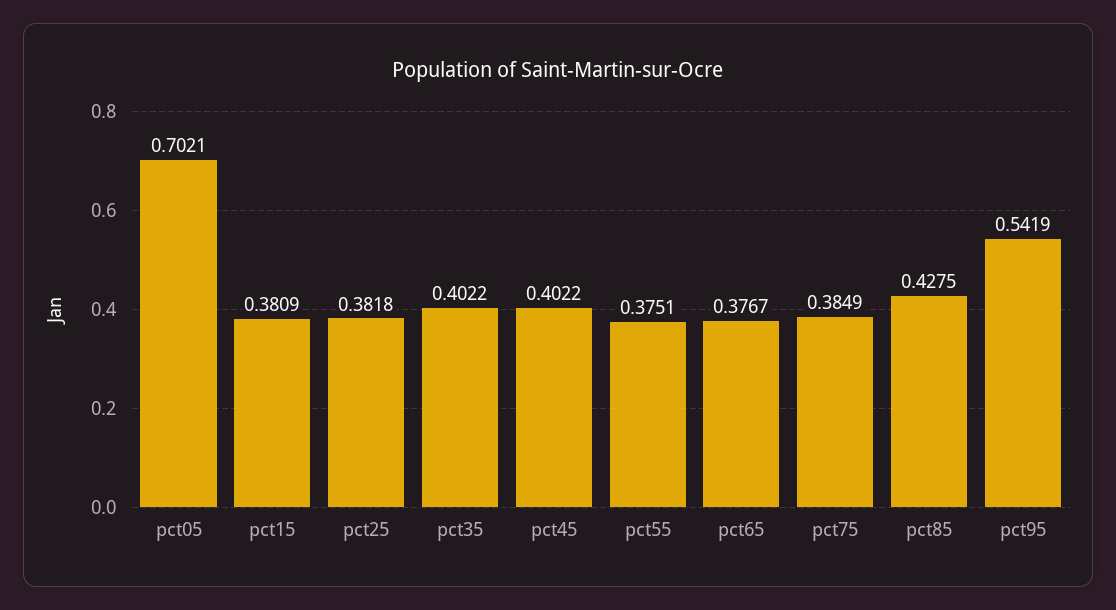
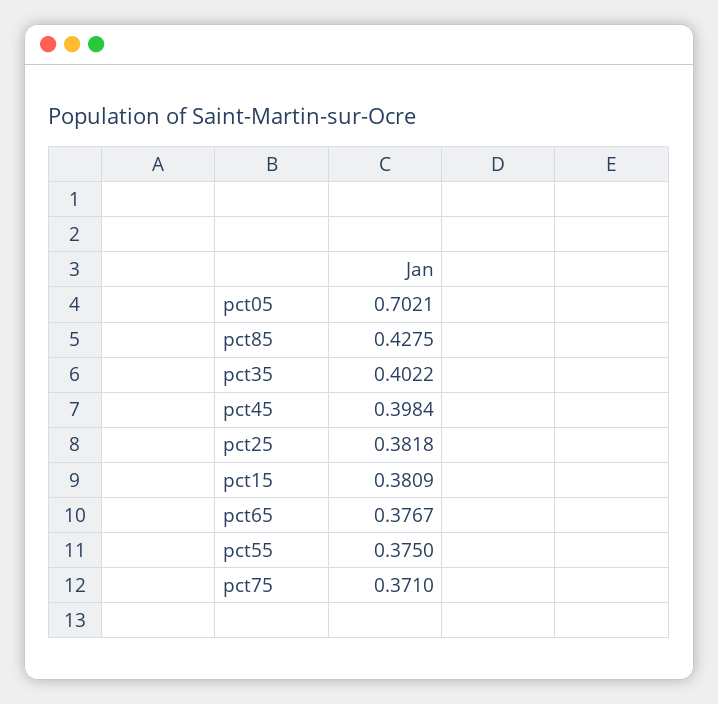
pct45: 0.4022 -> 0.3984
pct55: 0.3751 -> 0.375
pct75: 0.3849 -> 0.371
pct95: 0.5419 -> none

